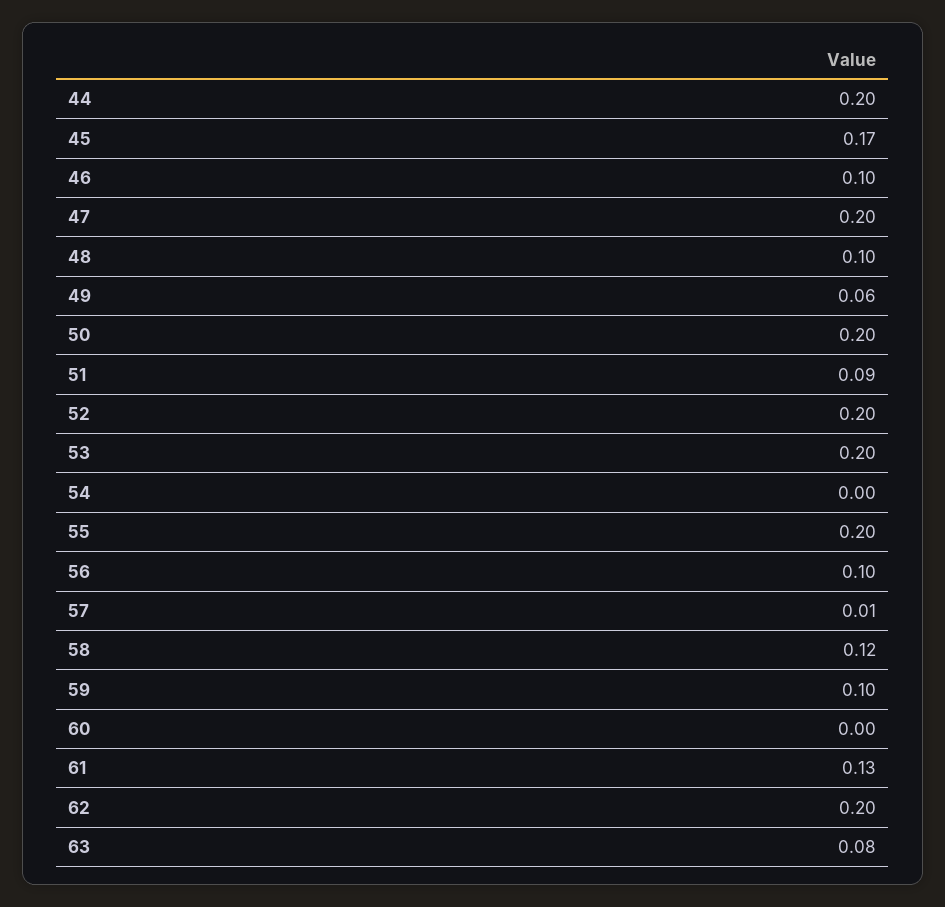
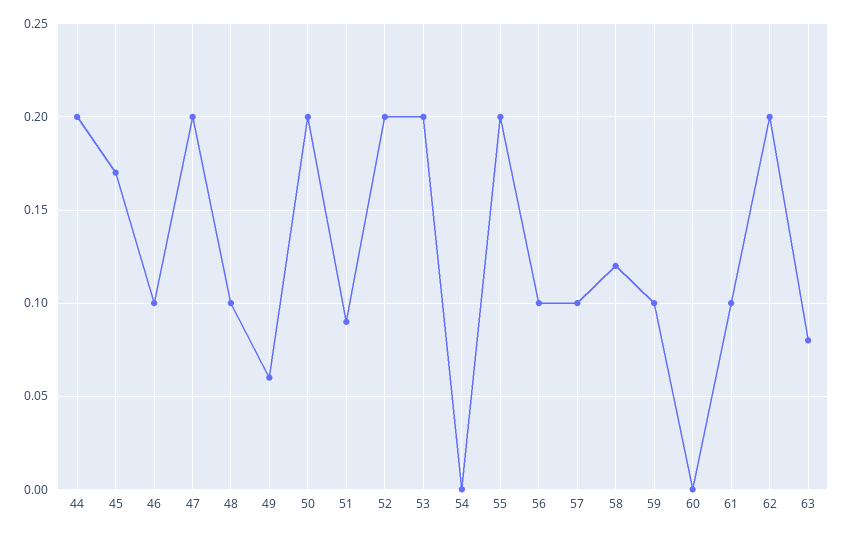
57: 0.01 -> 0.1
61: 0.13 -> 0.1

